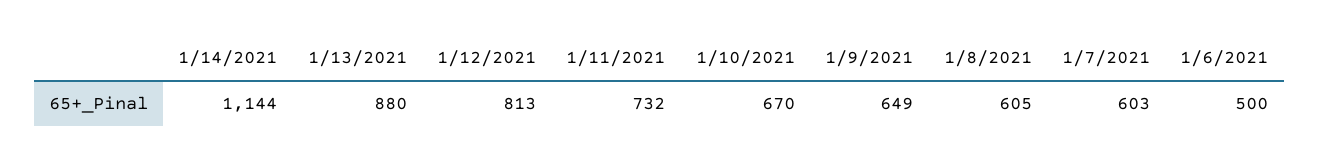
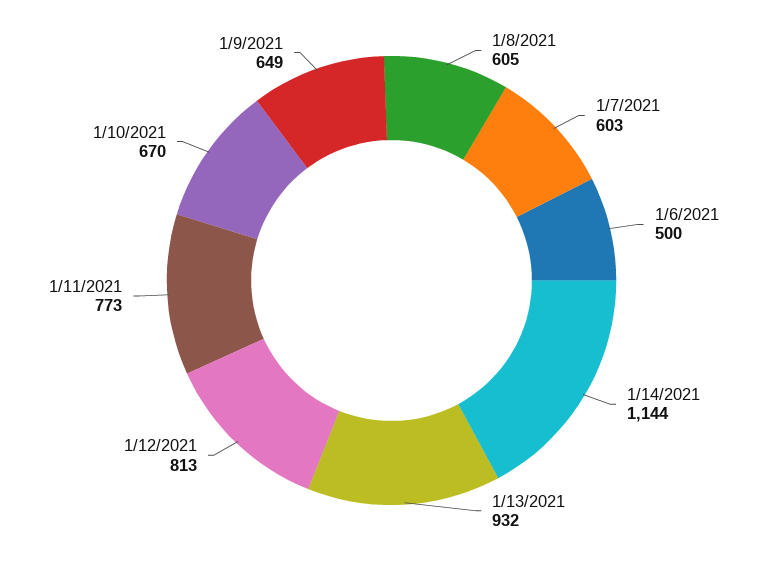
1/13/2021: 880 -> 932
1/11/2021: 732 -> 773

